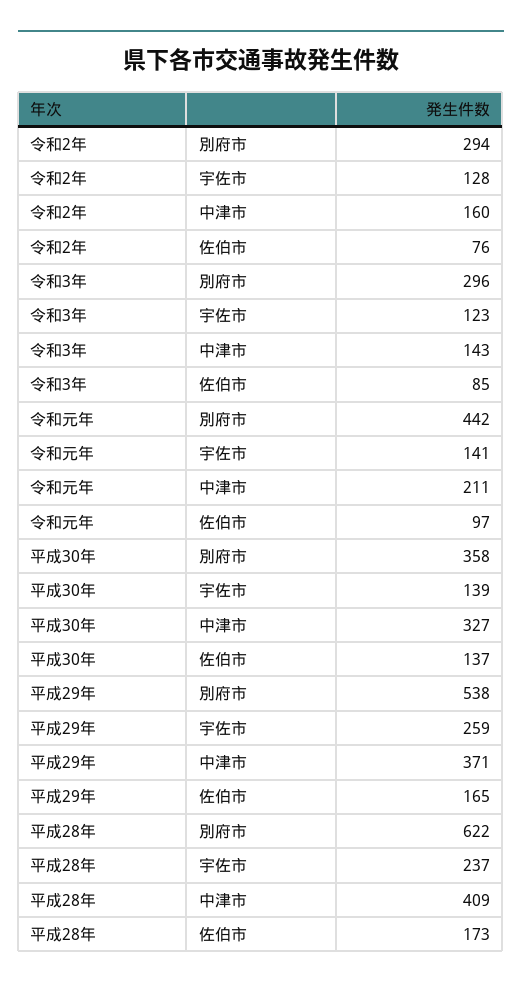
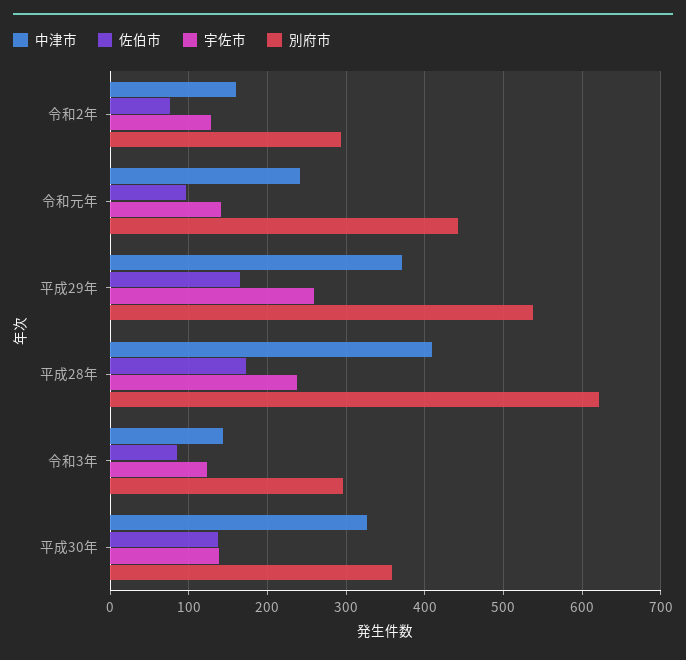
中津市, 令和元年: 211 -> 240

